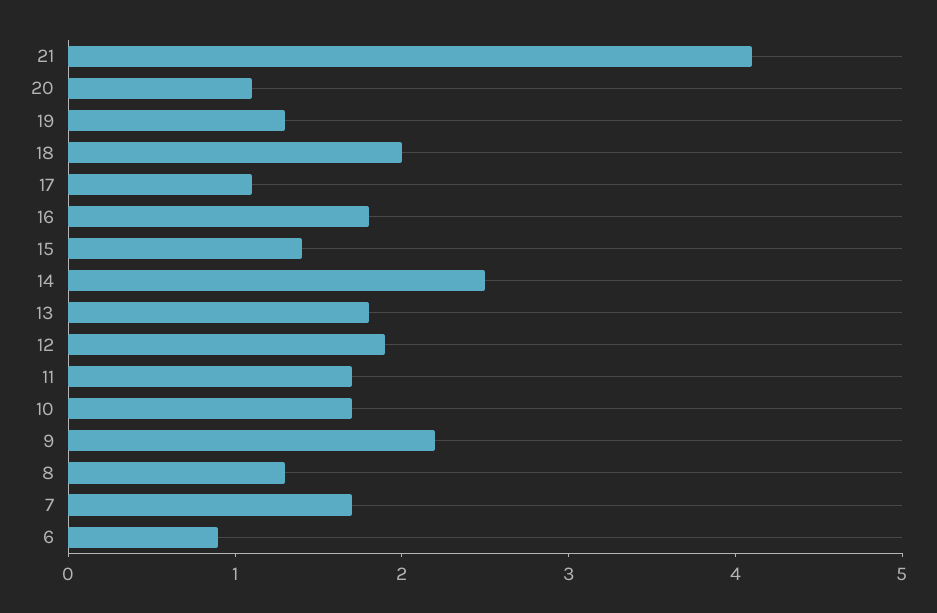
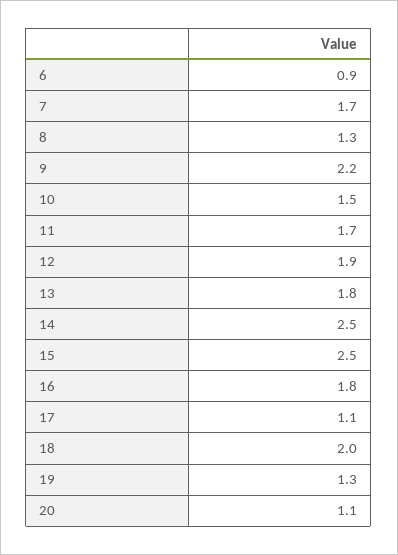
21: 4.1 -> none
15: 1.4 -> 2.5
10: 1.7 -> 1.5

